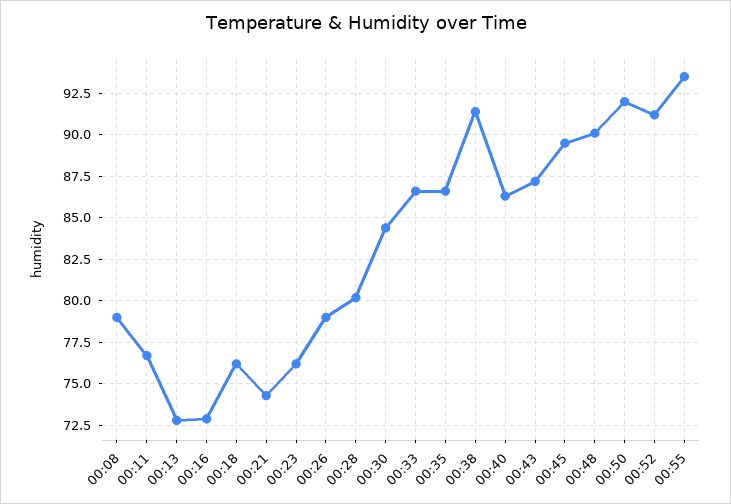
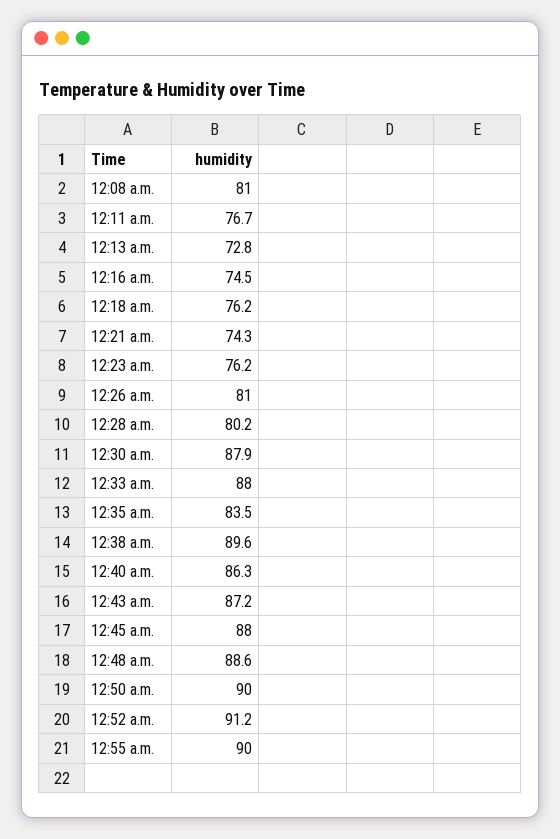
00:08: 79 -> 81
00:16: 73 -> 74.5
00:26: 79 -> 81
00:30: 84.5 -> 87.9
00:33: 86.5 -> 88
00:35: 86.5 -> 83.5
00:38: 91.5 -> 89.6
00:45: 89.5 -> 88
00:48: 90 -> 88.6
00:50: 92 -> 90
00:55: 93.5 -> 90

